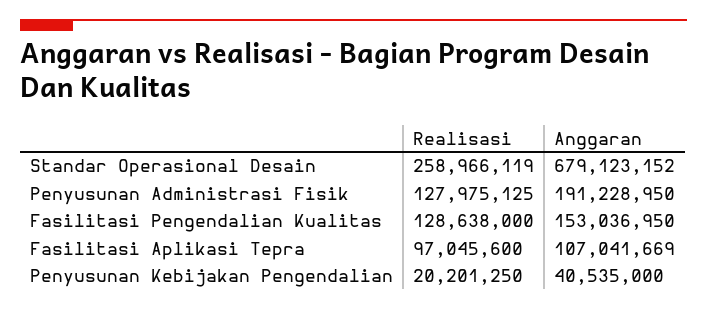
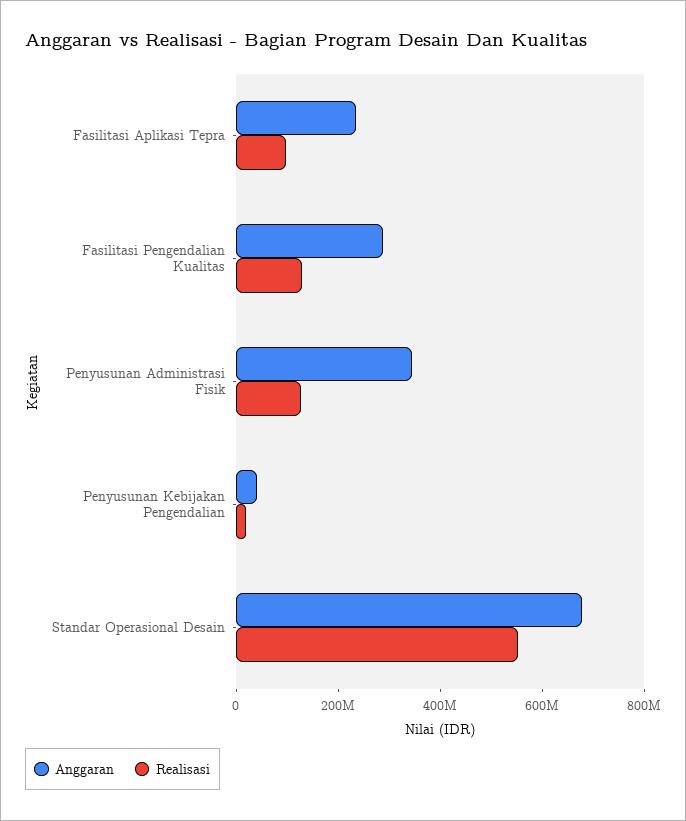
Realisasi, Standar Operasional Desain: 258966119 -> 550000000
Anggaran, Penyusunan Administrasi Fisik: 191228950 -> 350000000
Anggaran, Fasilitasi Pengendalian Kualitas: 153036950 -> 300000000
Anggaran, Fasilitasi Aplikasi Tepra: 107041669 -> 250000000

